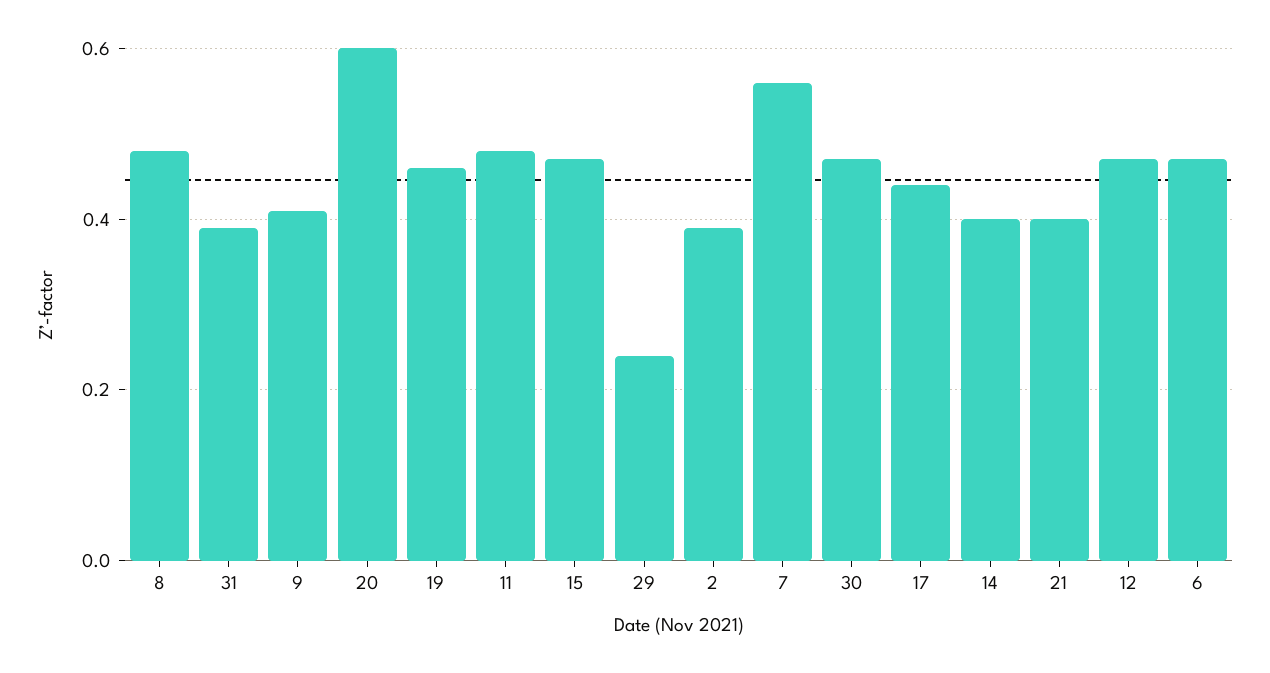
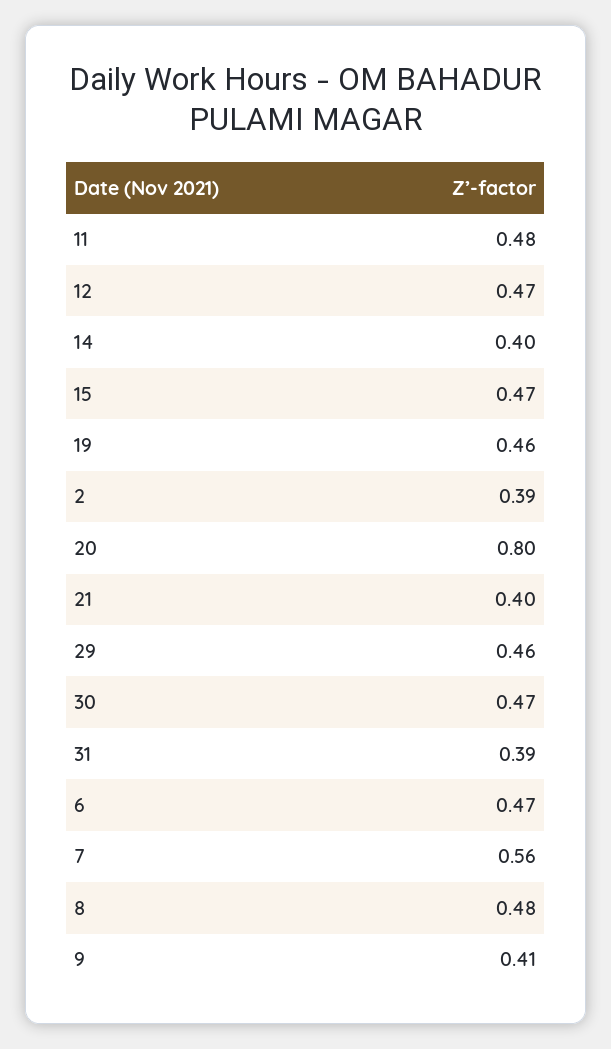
20: 0.6 -> 0.8
29: 0.25 -> 0.46
17: 0.45 -> none

